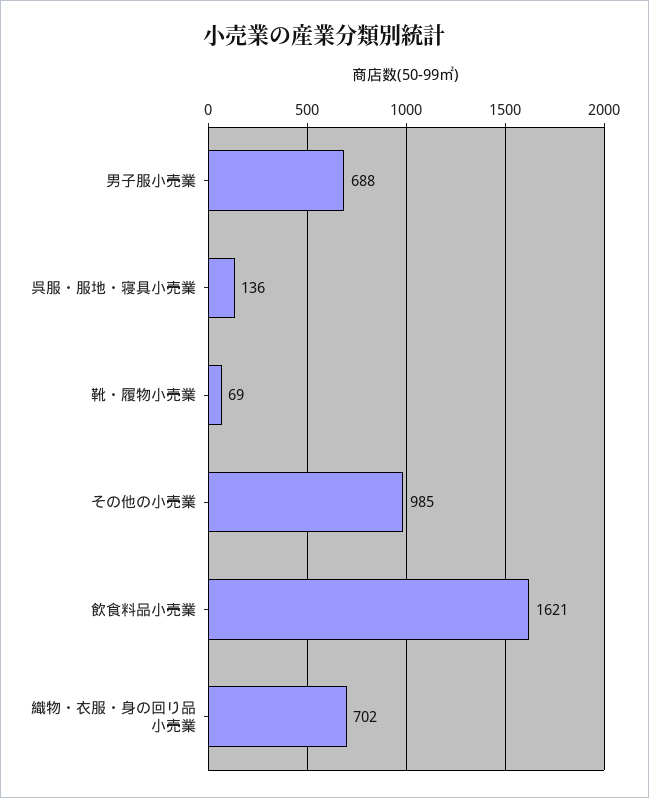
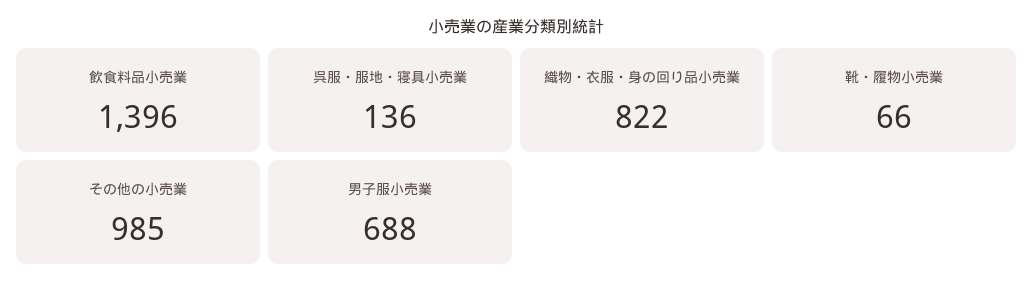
靴・履物小売業: 69 -> 66
飲食料品小売業: 1621 -> 1396
織物・衣服・身の回り品小売業: 702 -> 822

